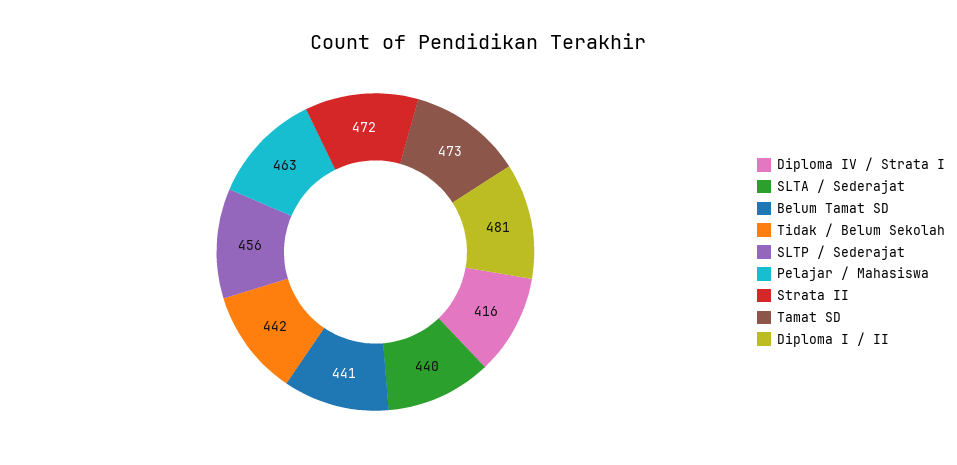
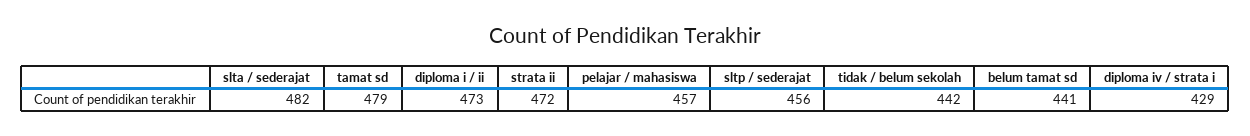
Diploma IV / Strata I: 416 -> 429
SLTA / Sederajat: 440 -> 482
Pelajar / Mahasiswa: 463 -> 457
Tamat SD: 473 -> 479
Diploma I / II: 481 -> 473

